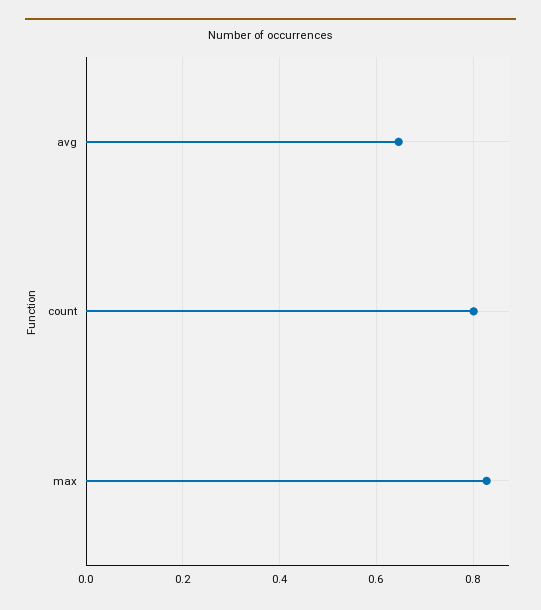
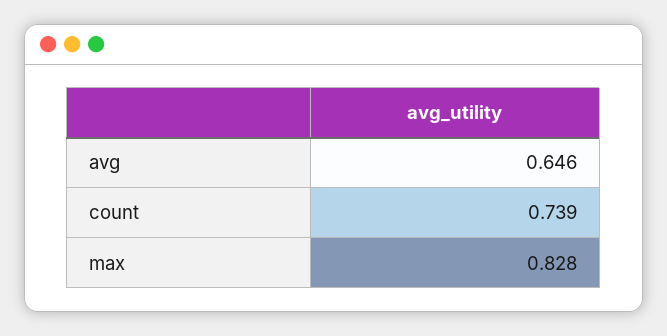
count: 0.8 -> 0.739

